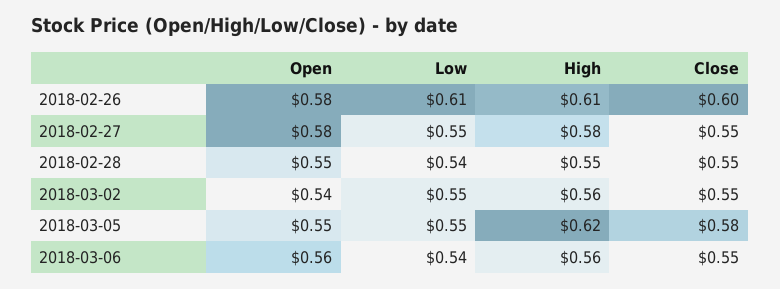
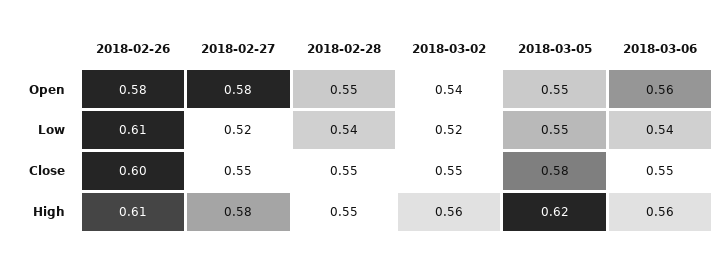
Low, 2018-02-27: 0.55 -> 0.52
Low, 2018-03-02: 0.55 -> 0.52

